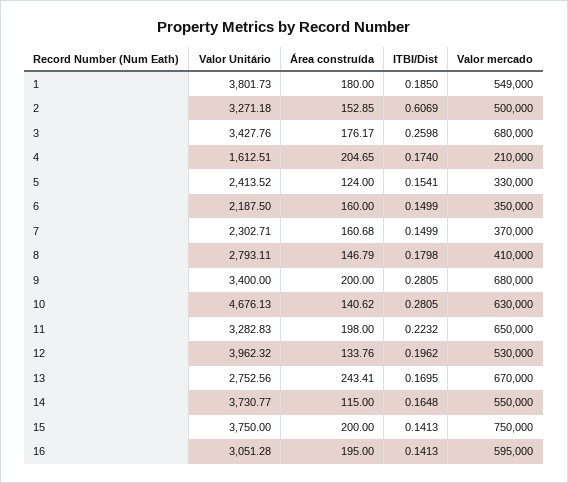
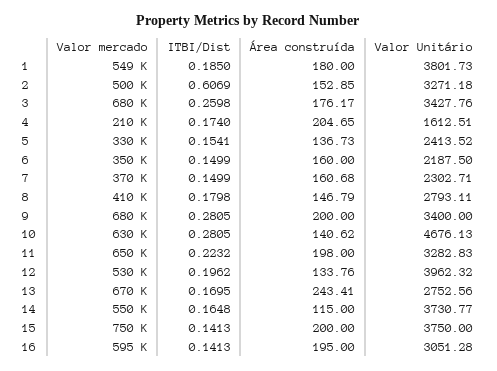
Área construída, 5: 124 -> 136.73

